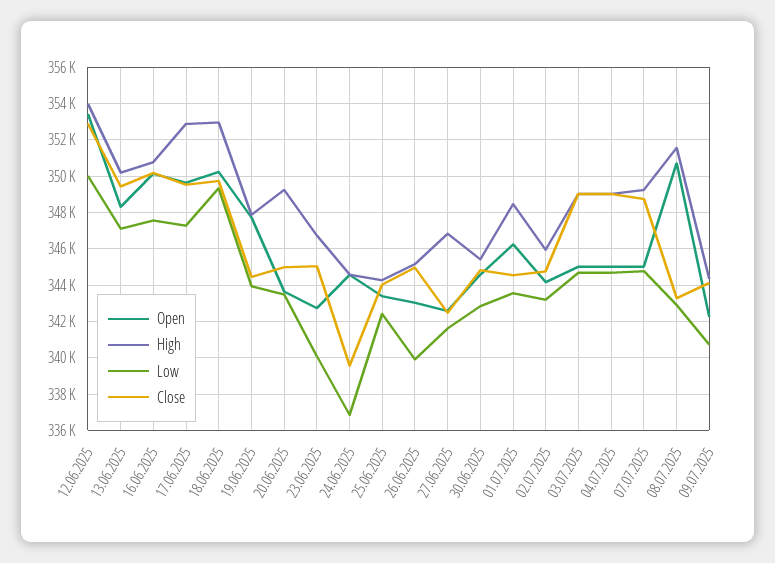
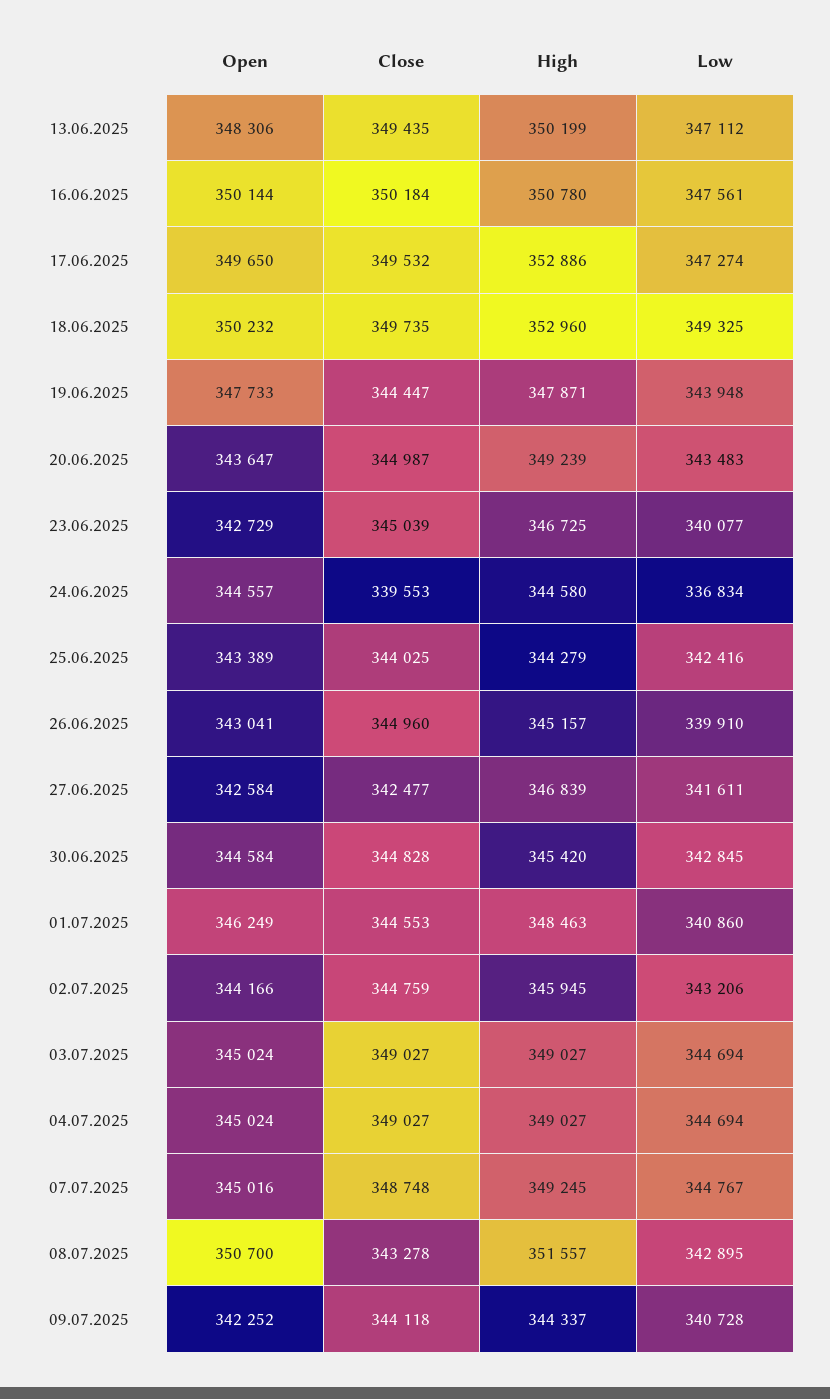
Open, 12.06.2025: 353500 -> none
High, 12.06.2025: 354000 -> none
Low, 12.06.2025: 350000 -> none
Close, 12.06.2025: 353000 -> none
Low, 01.07.2025: 343500 -> 340860

